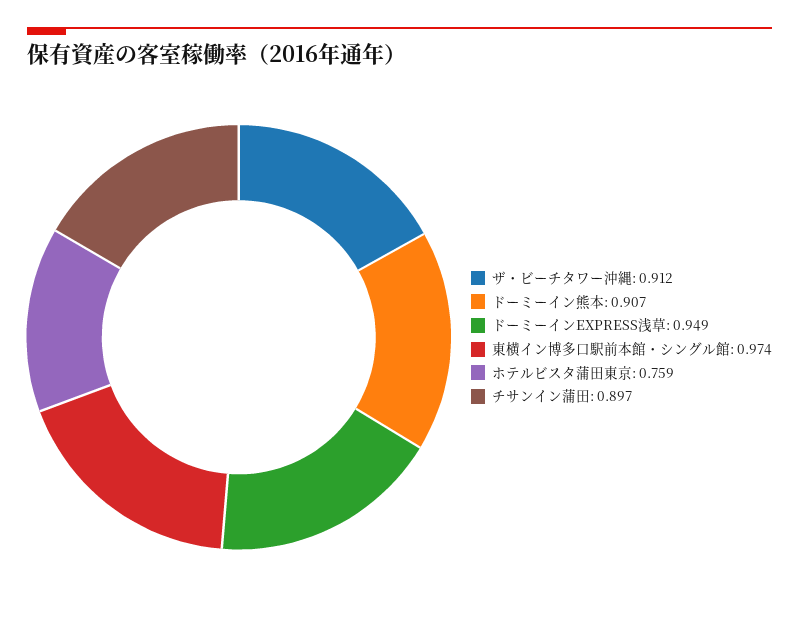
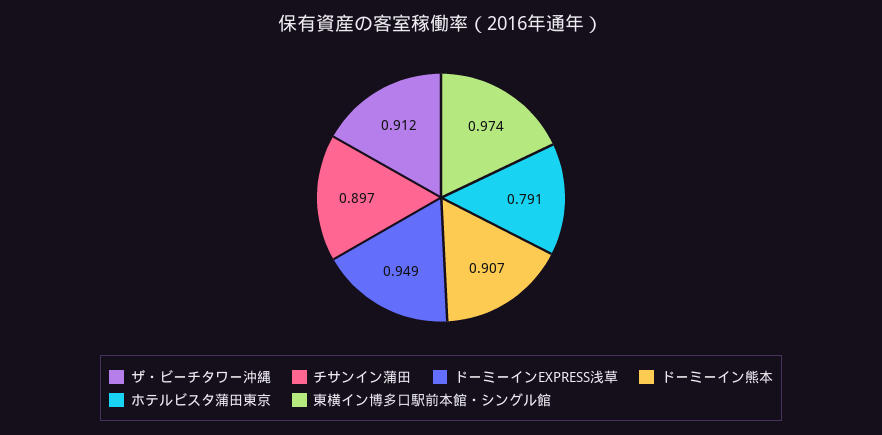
ホテルビスタ蒲田東京: 0.759 -> 0.791

